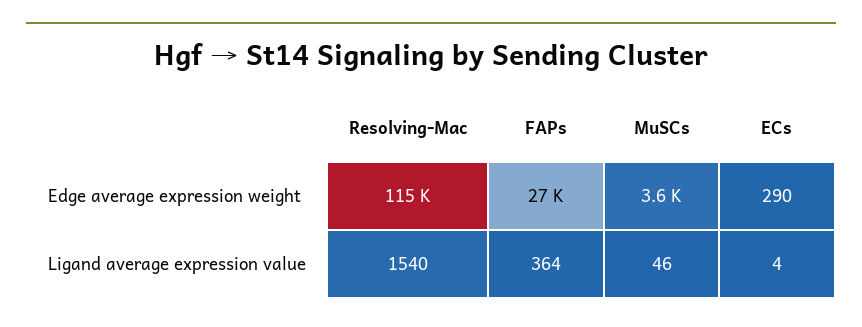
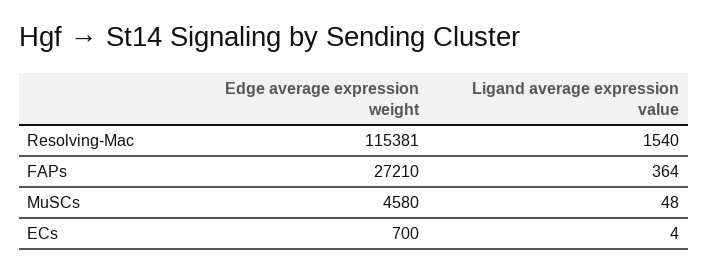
MuSCs, Edge average expression weight: 3600 -> 4580
ECs, Edge average expression weight: 290 -> 700
MuSCs, Ligand average expression value: 46 -> 48

